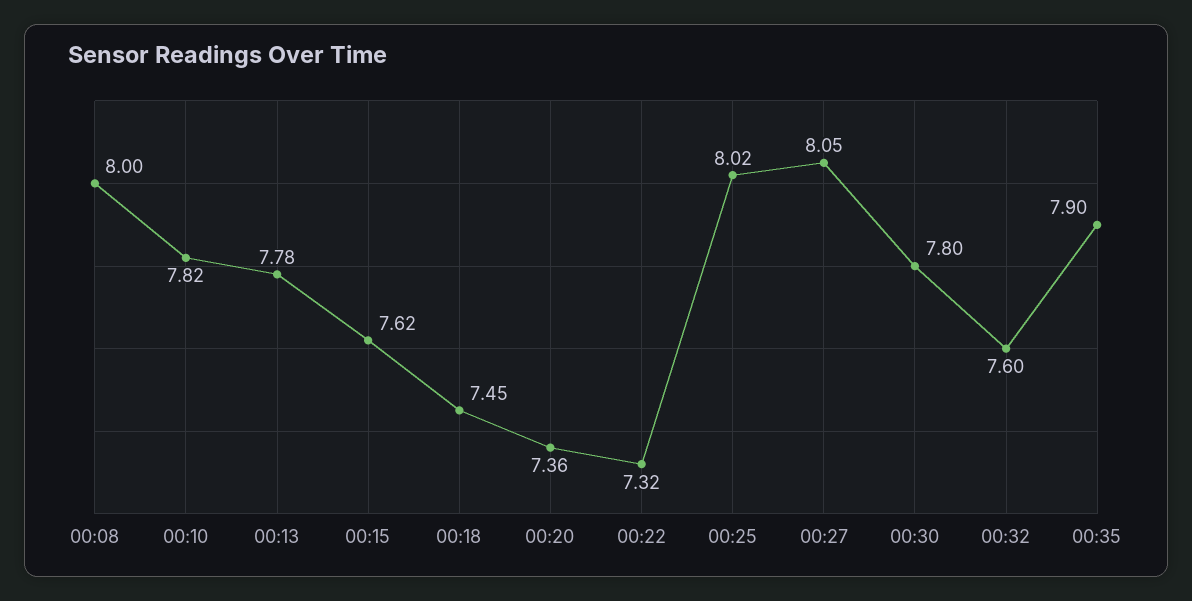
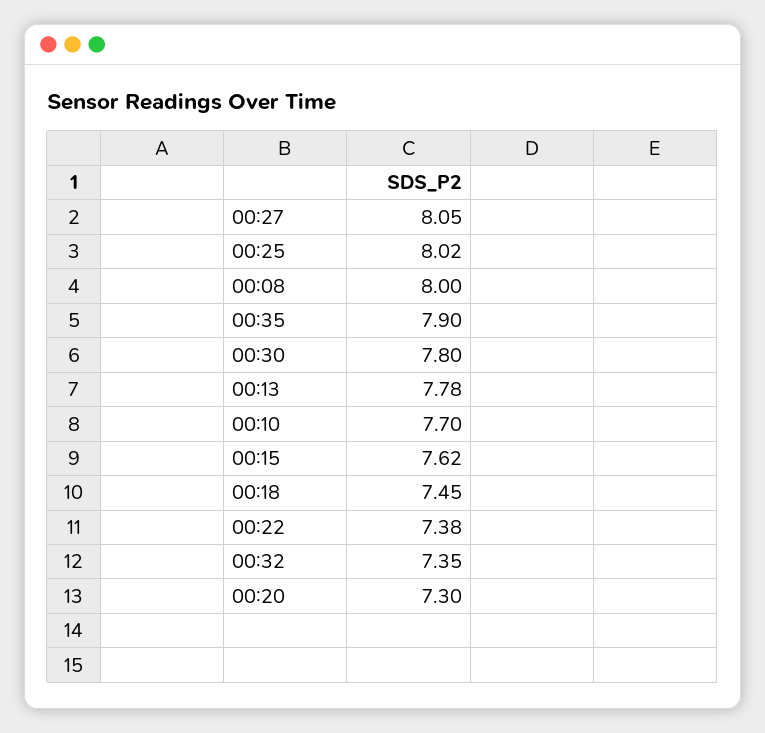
00:10: 7.82 -> 7.7
00:20: 7.36 -> 7.3
00:22: 7.32 -> 7.38
00:32: 7.6 -> 7.35

